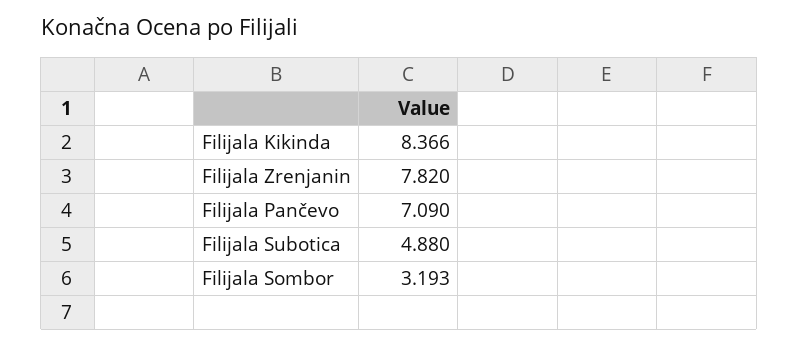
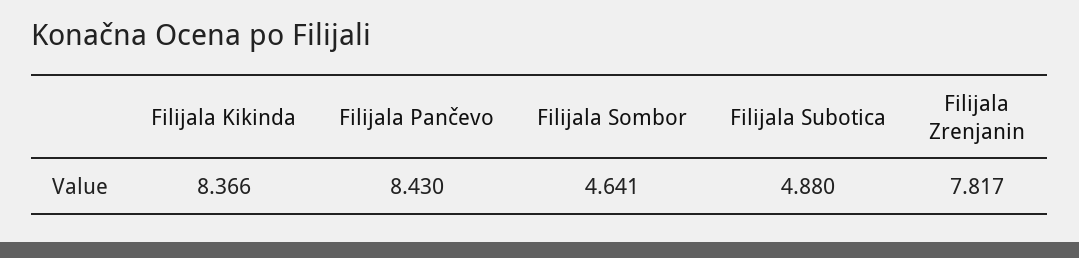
Filijala Zrenjanin: 7.82 -> 7.817
Filijala Pančevo: 7.09 -> 8.43
Filijala Sombor: 3.193 -> 4.641

